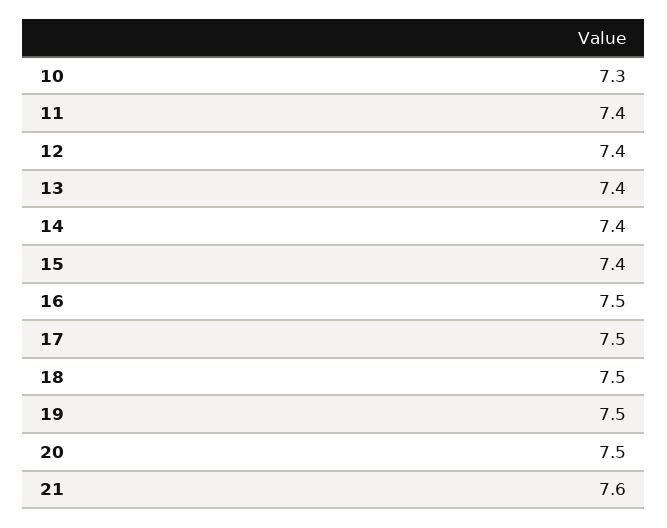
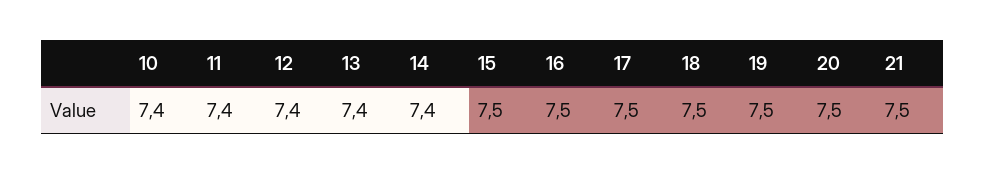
10: 7.3 -> 7.4
15: 7.4 -> 7.5
21: 7.6 -> 7.5

